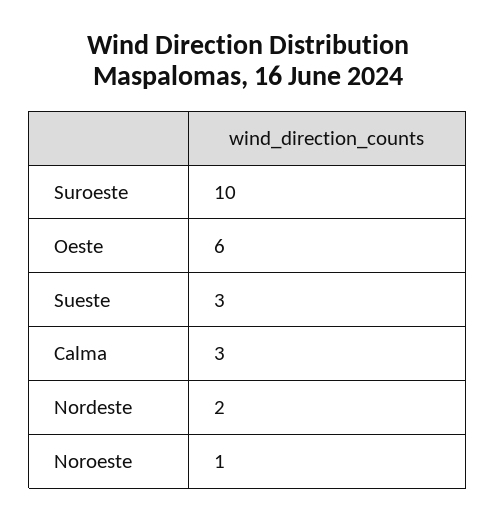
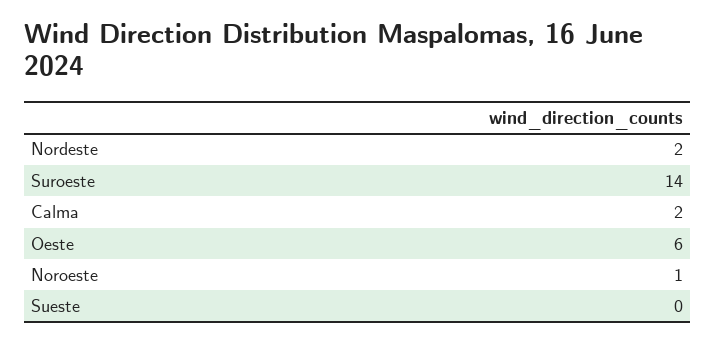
Suroeste: 10 -> 14
Sueste: 3 -> 0
Calma: 3 -> 2

